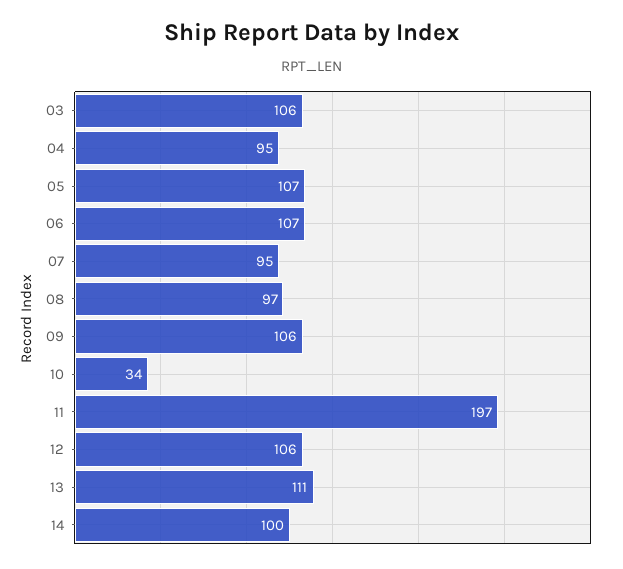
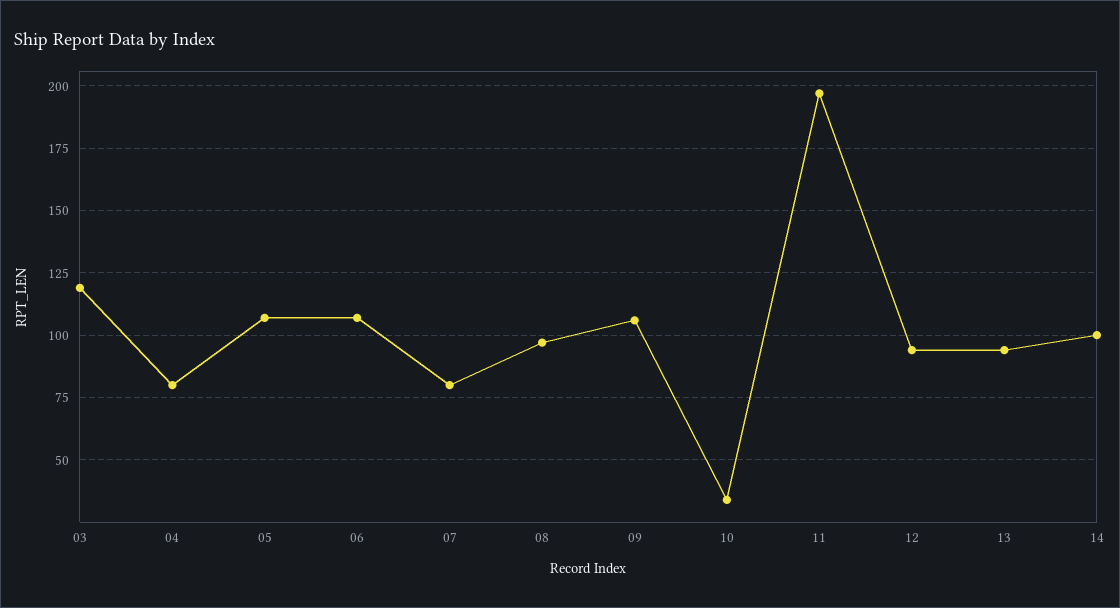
03: 106 -> 120
04: 95 -> 80
07: 95 -> 80
12: 106 -> 95
13: 111 -> 95

